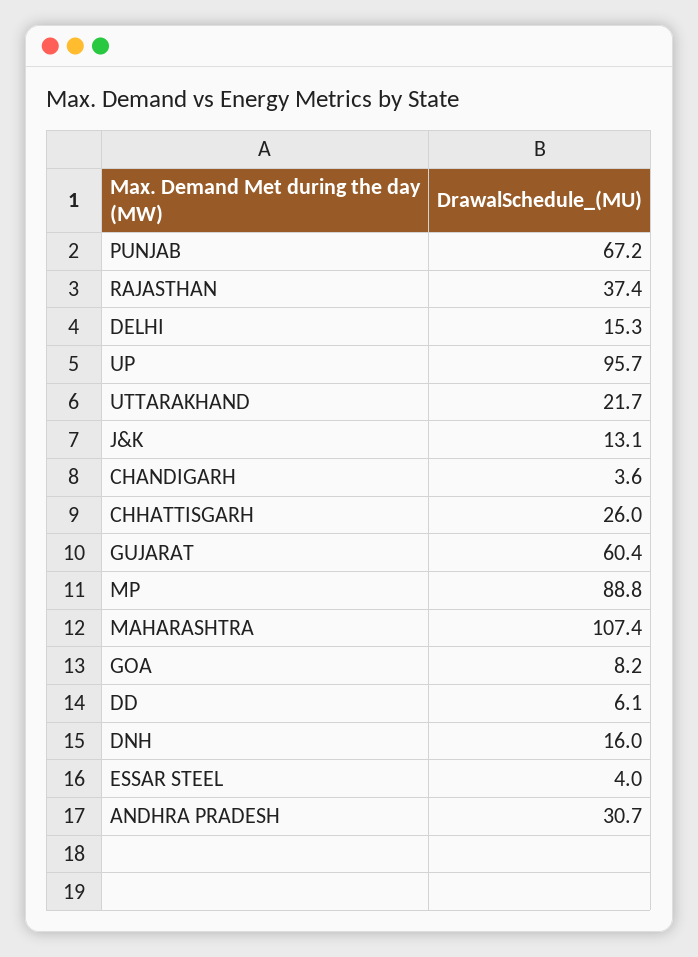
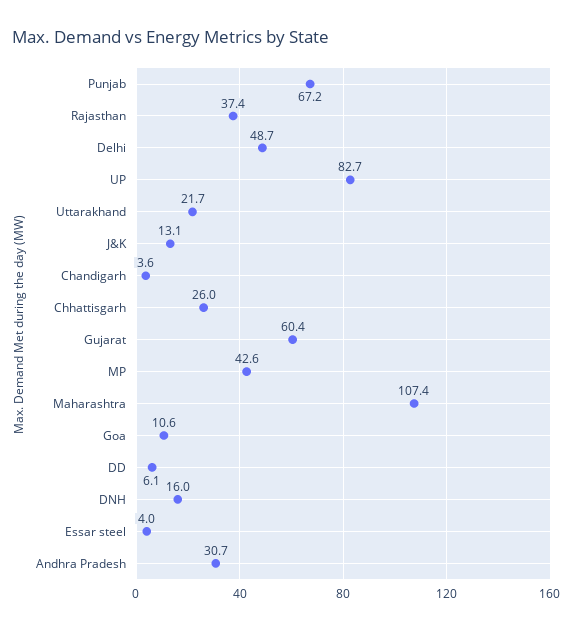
DELHI: 15.3 -> 48.7
UP: 95.7 -> 82.7
MP: 88.8 -> 42.6
GOA: 8.2 -> 10.6

